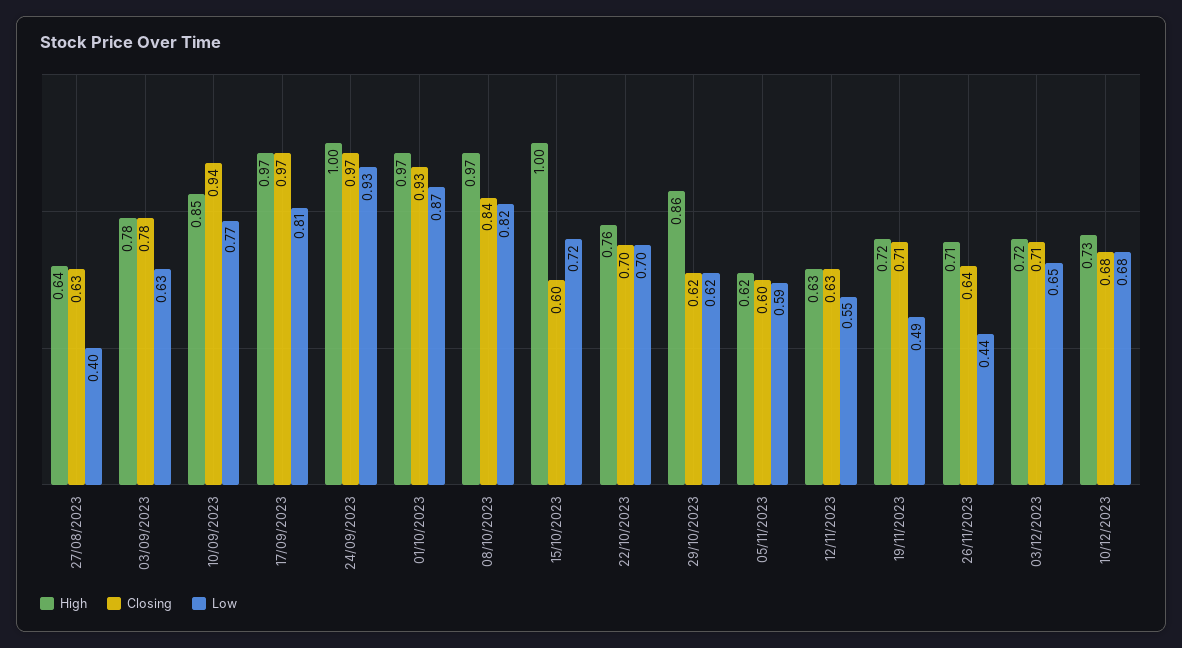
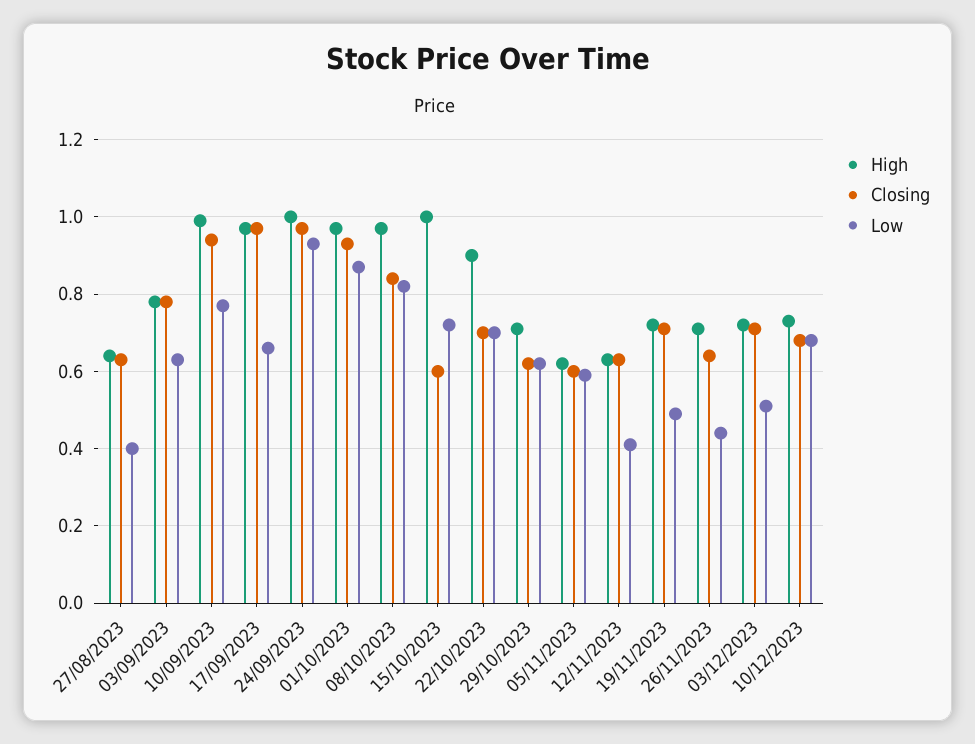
High, 10/09/2023: 0.85 -> 1
Low, 17/09/2023: 0.81 -> 0.65
High, 22/10/2023: 0.76 -> 0.9
High, 29/10/2023: 0.86 -> 0.7
Low, 12/11/2023: 0.55 -> 0.4
Low, 03/12/2023: 0.65 -> 0.5

